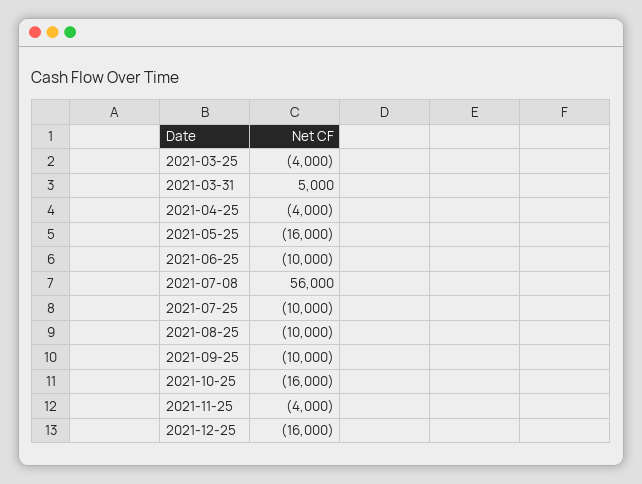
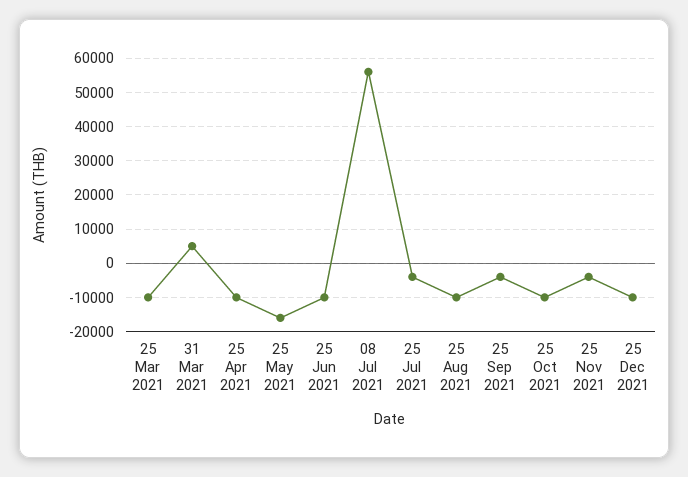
2021-03-25: -4000 -> -10000
2021-04-25: -4000 -> -10000
2021-07-25: -10000 -> -4000
2021-09-25: -10000 -> -4000
2021-10-25: -16000 -> -10000
2021-12-25: -16000 -> -10000

